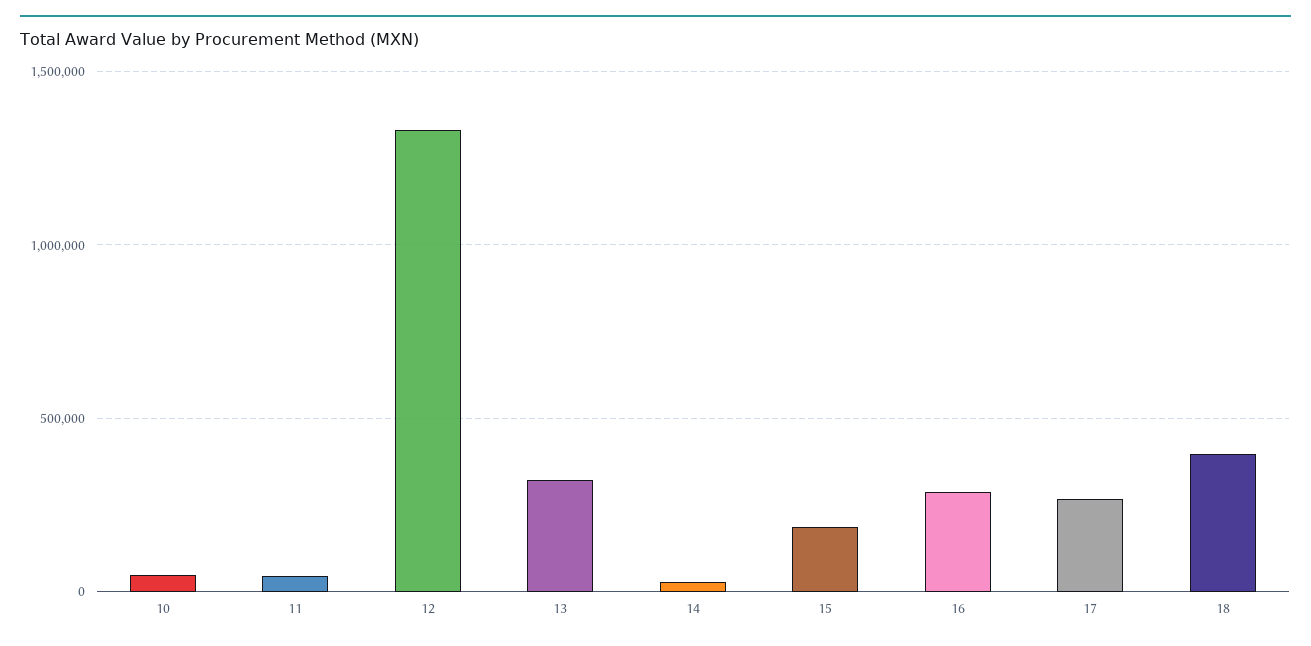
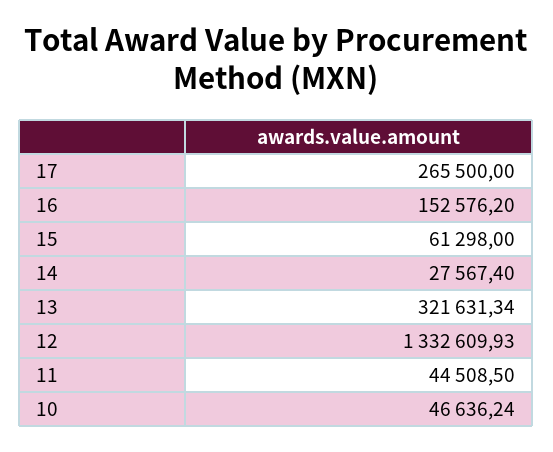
15: 200000 -> 61298
16: 300000 -> 152576.2
18: 400000 -> none

